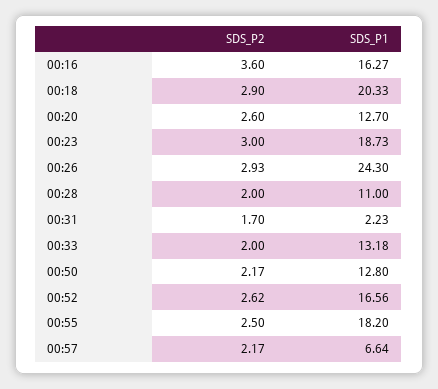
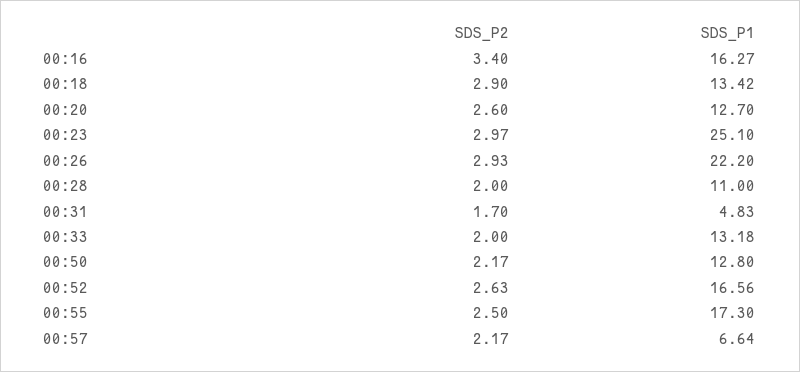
SDS_P2, 00:16: 3.6 -> 3.4
SDS_P1, 00:18: 20.33 -> 13.42
SDS_P2, 00:23: 3 -> 2.97
SDS_P1, 00:23: 18.73 -> 25.1
SDS_P1, 00:26: 24.3 -> 22.2
SDS_P1, 00:31: 2.23 -> 4.83
SDS_P2, 00:52: 2.62 -> 2.63
SDS_P1, 00:55: 18.2 -> 17.3

